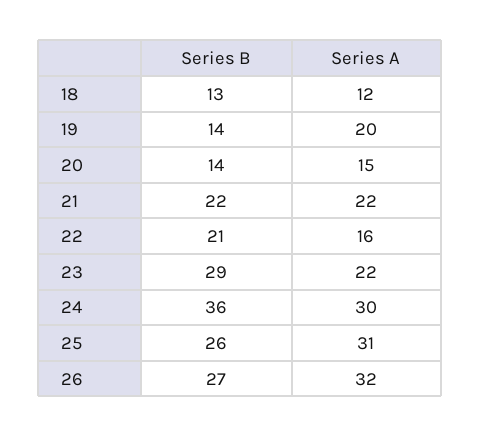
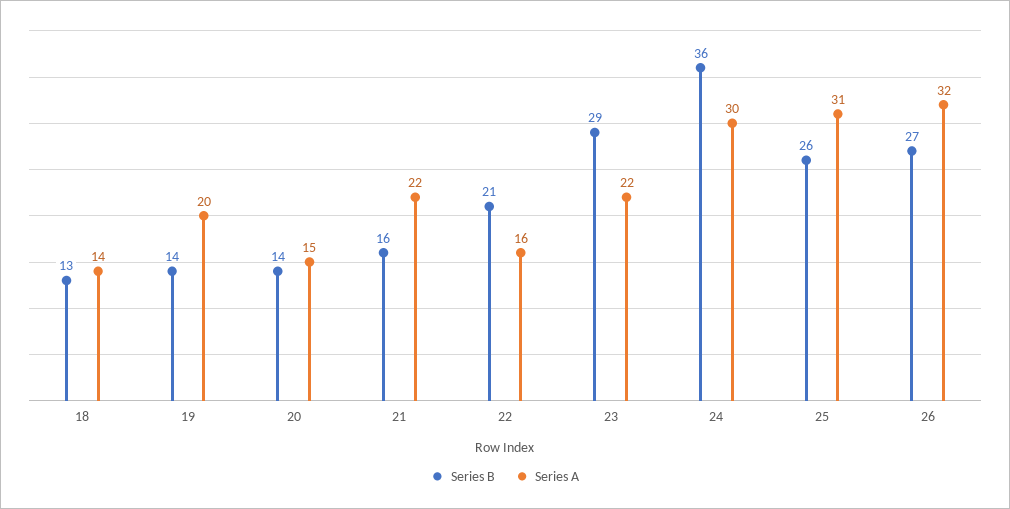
Series A, 18: 12 -> 14
Series B, 21: 22 -> 16

